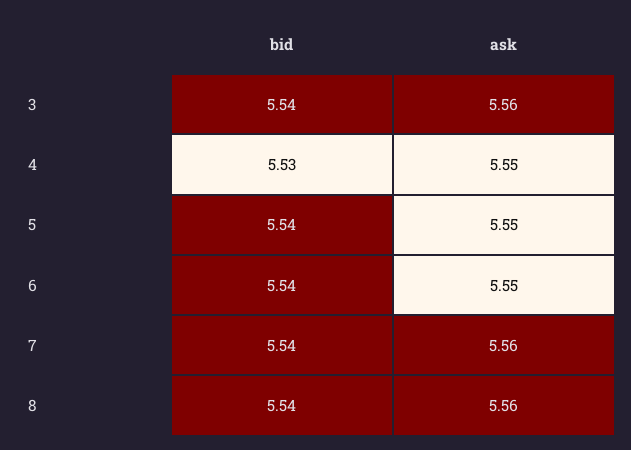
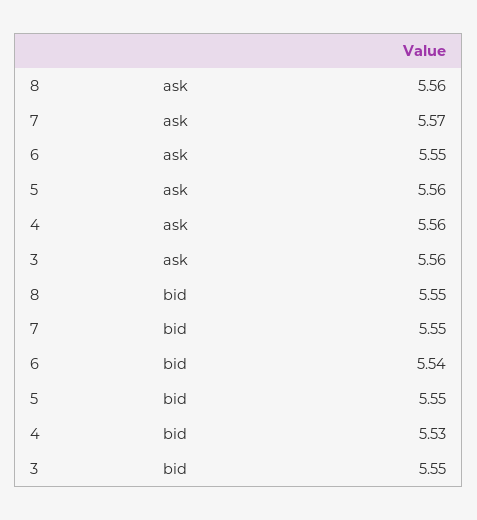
bid, 3: 5.54 -> 5.55
ask, 4: 5.55 -> 5.56
bid, 5: 5.54 -> 5.55
ask, 5: 5.55 -> 5.56
bid, 7: 5.54 -> 5.55
ask, 7: 5.56 -> 5.57
bid, 8: 5.54 -> 5.55

